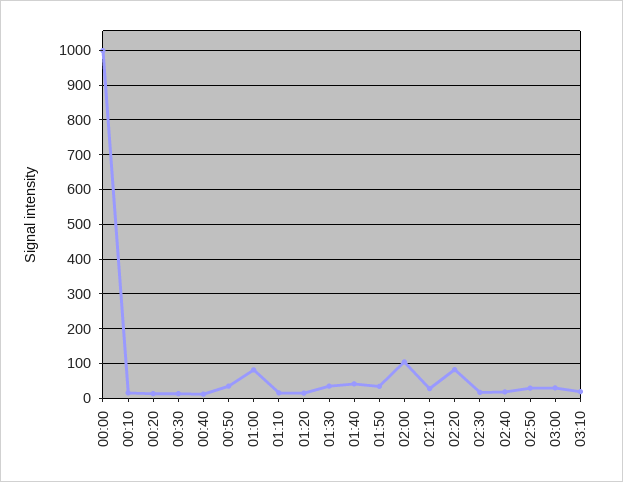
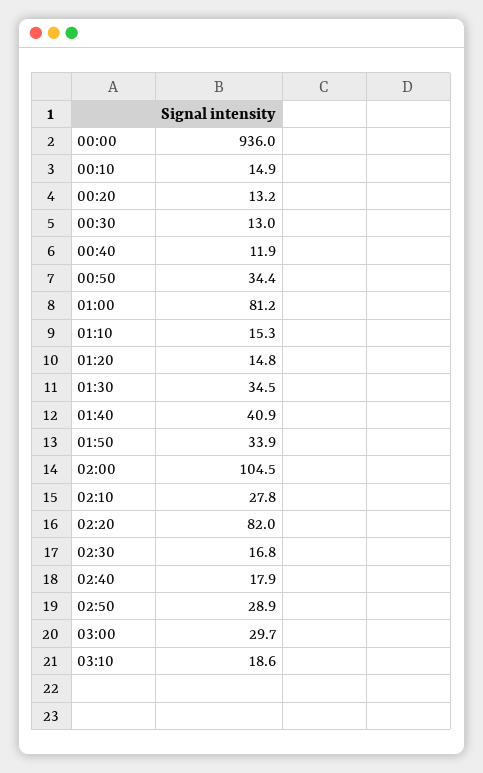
00:00: 1000 -> 936

